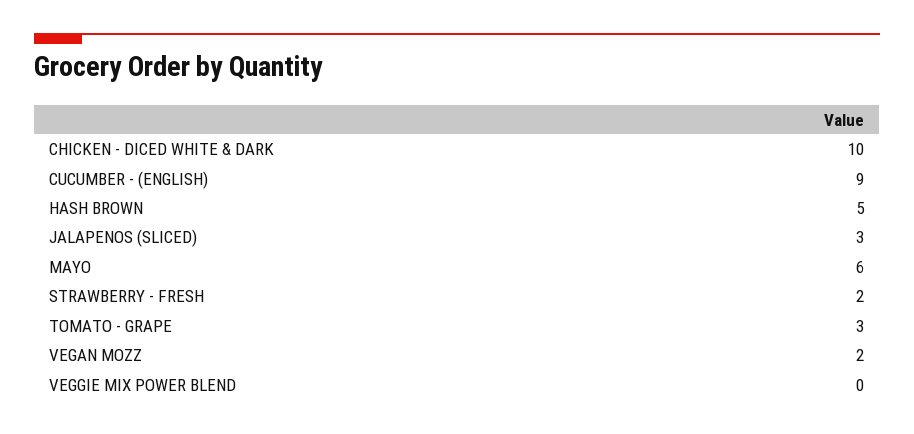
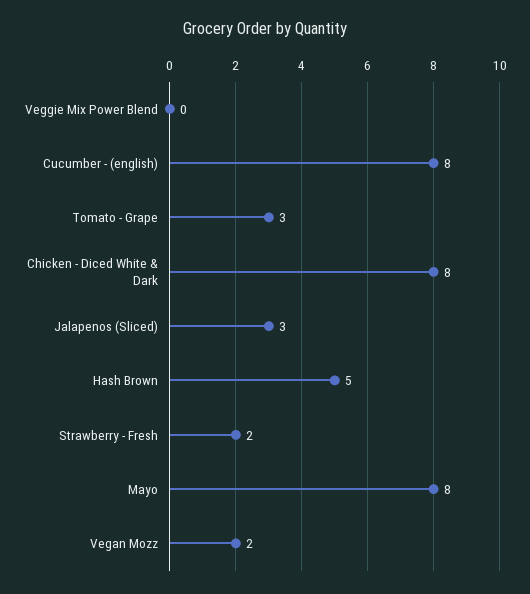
CHICKEN - DICED WHITE & DARK: 10 -> 8
CUCUMBER - (ENGLISH): 9 -> 8
MAYO: 6 -> 8

